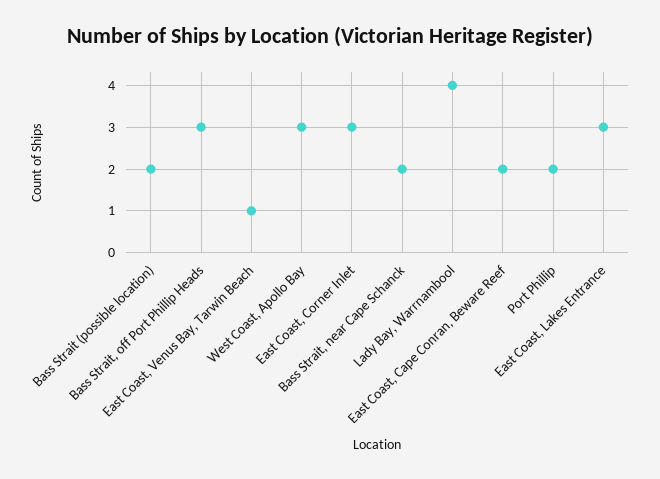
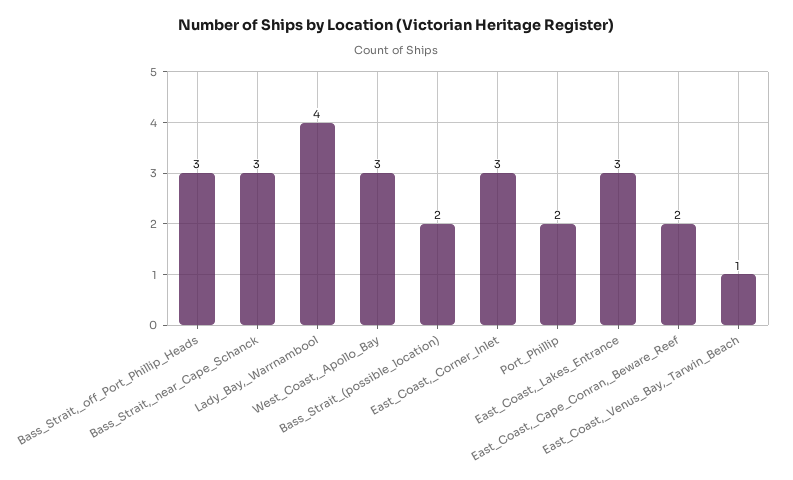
Bass Strait, near Cape Schanck: 2 -> 3

